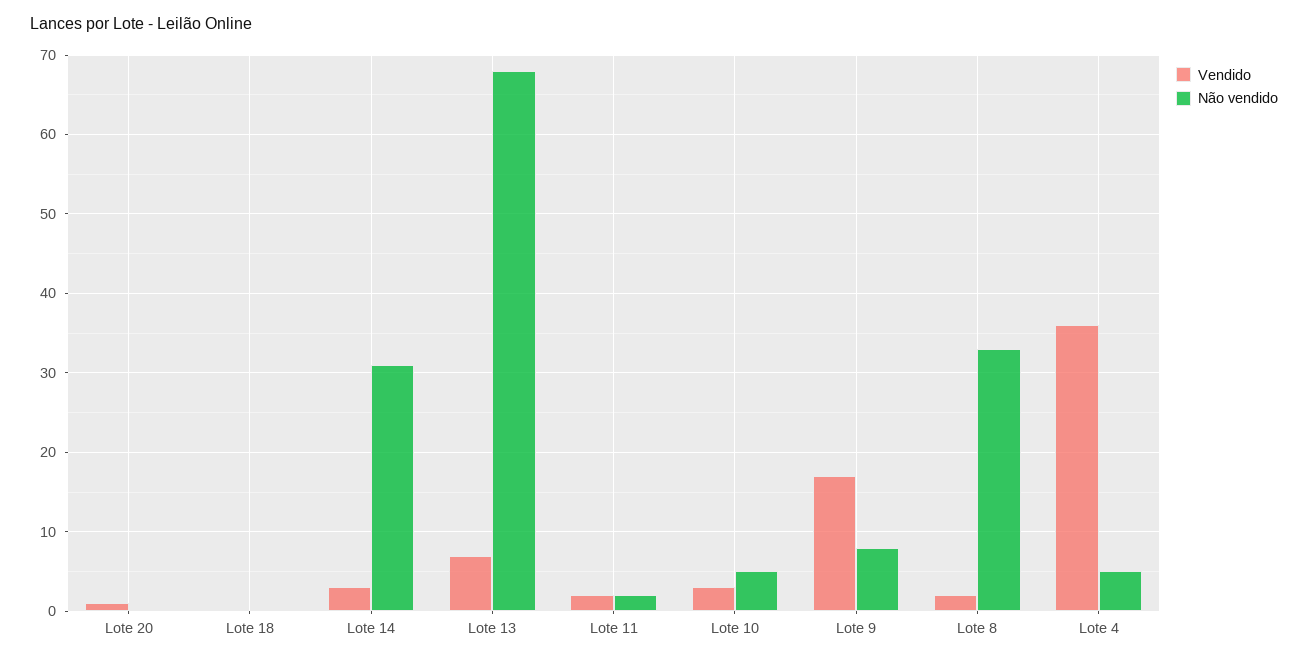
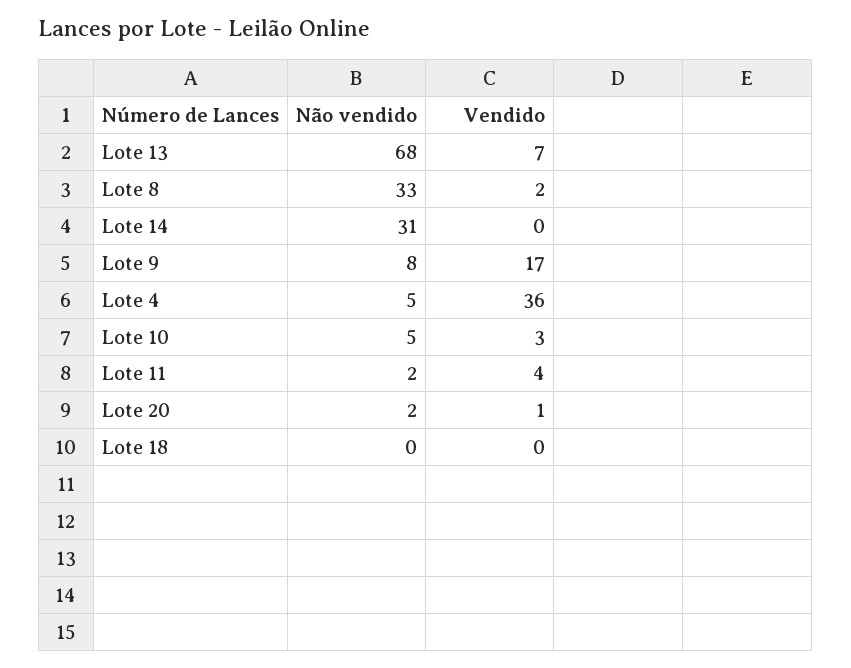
Não vendido, Lote 20: 0 -> 2
Vendido, Lote 14: 3 -> 0
Vendido, Lote 11: 2 -> 4

